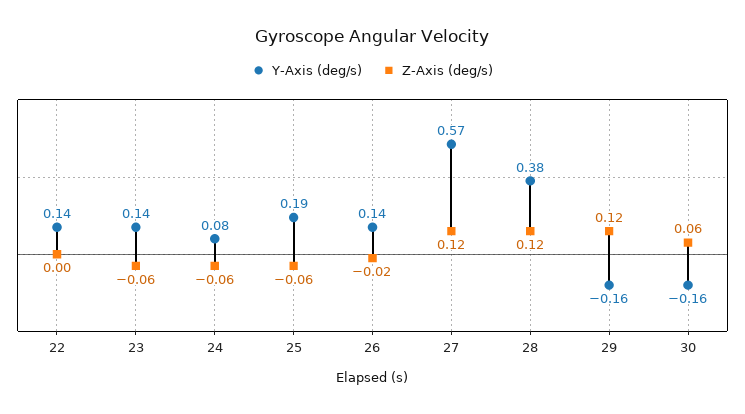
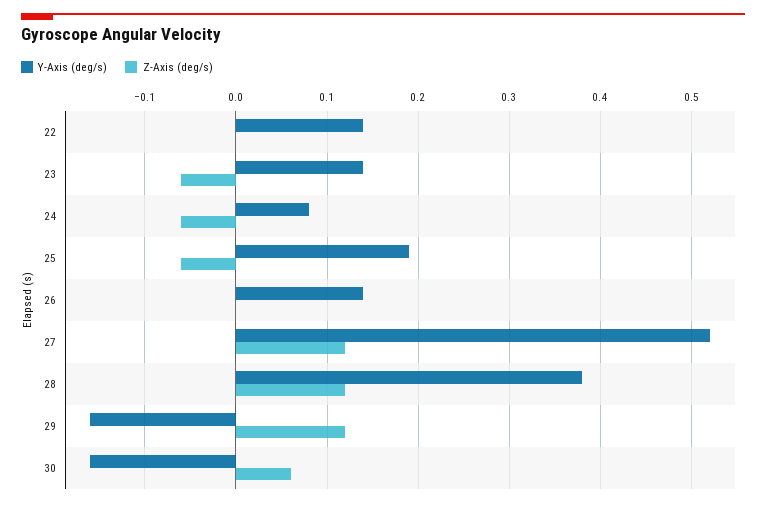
Z-Axis (deg/s), 26: -0.02 -> 0
Y-Axis (deg/s), 27: 0.57 -> 0.52

